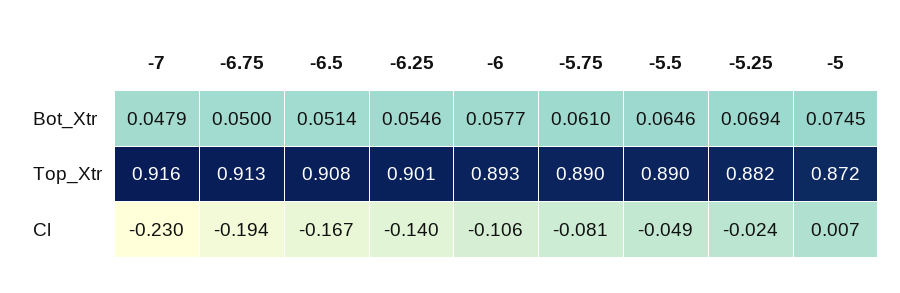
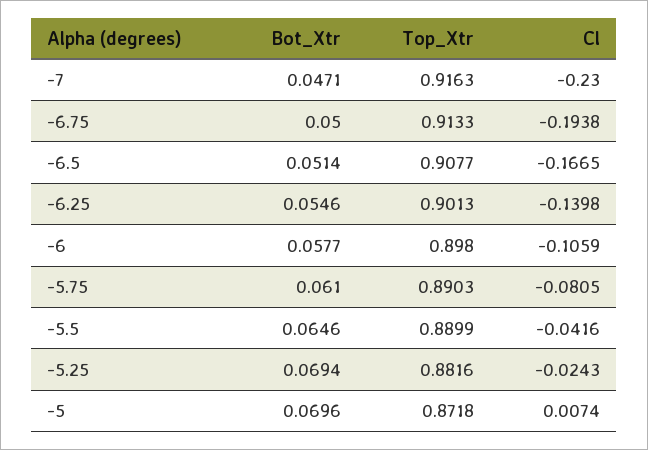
-7, Bot_Xtr: 0.0479 -> 0.0471
-5, Bot_Xtr: 0.0745 -> 0.0696
-6, Top_Xtr: 0.893 -> 0.898
-5.5, Cl: -0.049 -> -0.0416

